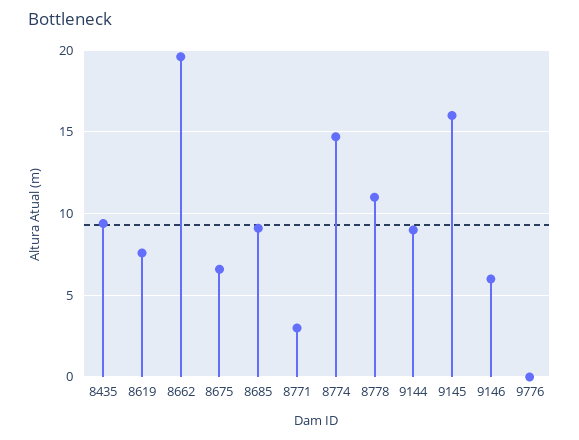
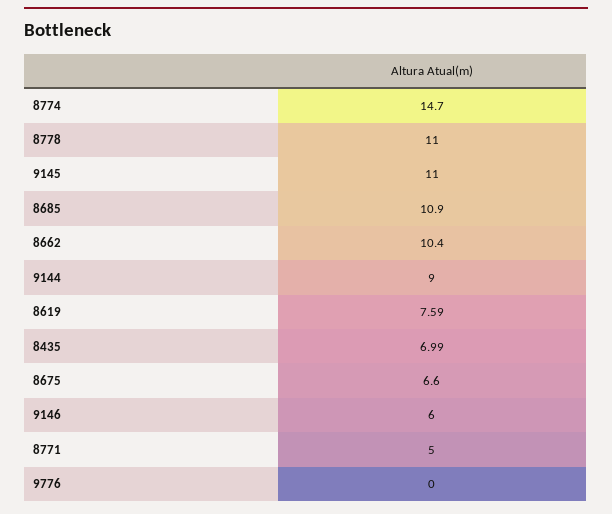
8435: 9.5 -> 6.99
8662: 19.5 -> 10.4
8685: 9 -> 10.9
8771: 3 -> 5
9145: 16 -> 11

